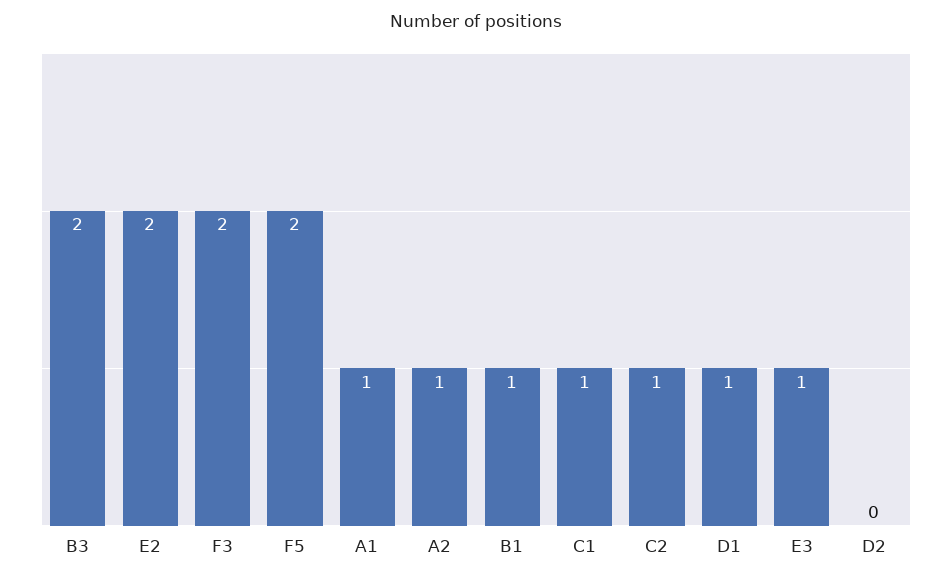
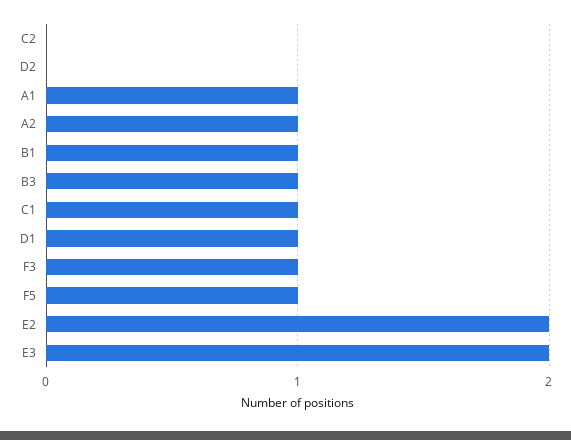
B3: 2 -> 1
F3: 2 -> 1
F5: 2 -> 1
C2: 1 -> 0
E3: 1 -> 2

